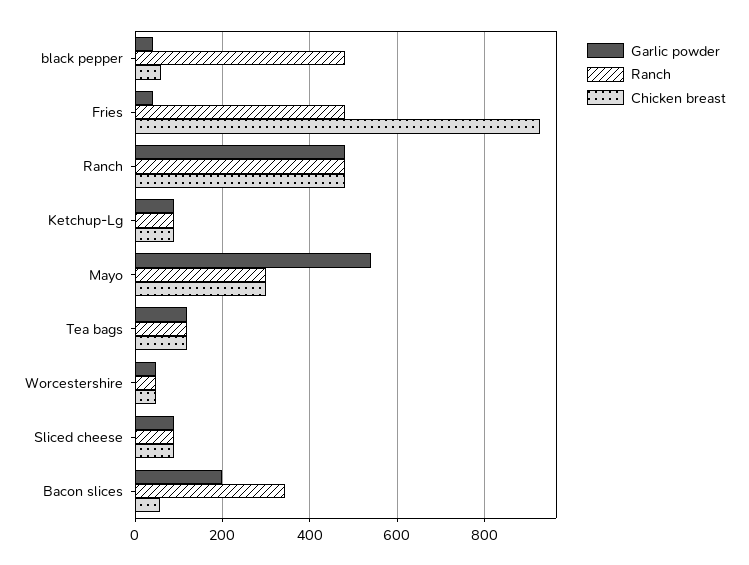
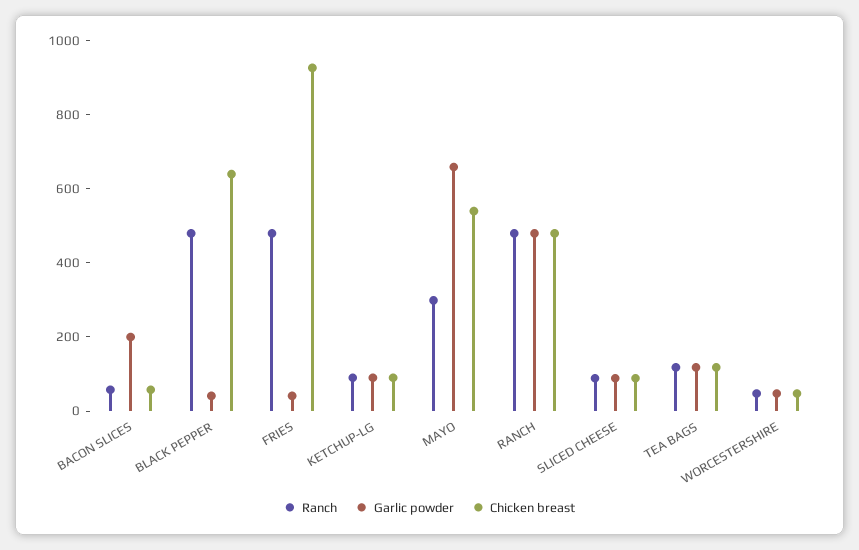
Chicken breast, black pepper: 60 -> 650
Garlic powder, Mayo: 540 -> 650
Chicken breast, Mayo: 300 -> 550
Ranch, Bacon slices: 340 -> 50

